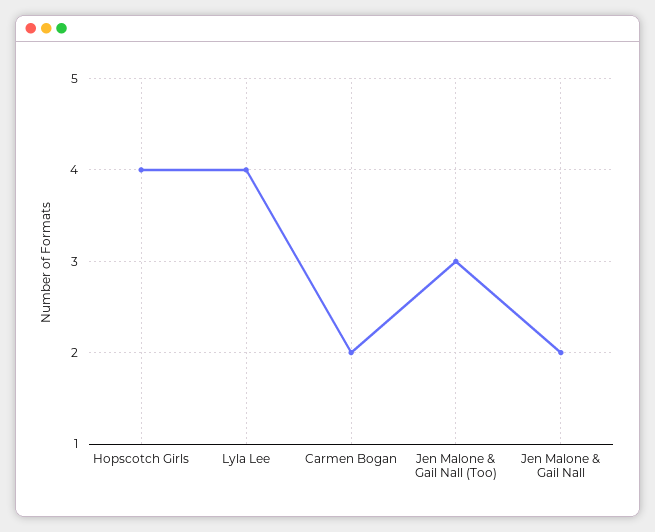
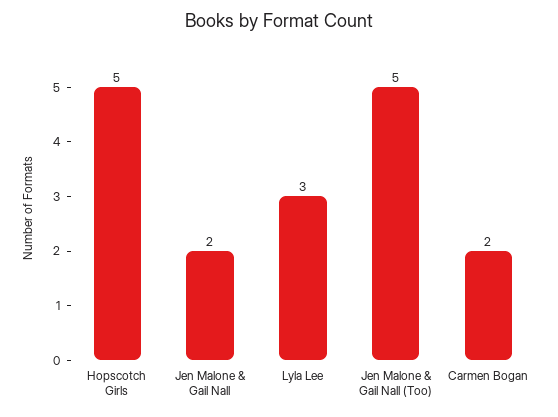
Hopscotch Girls: 4 -> 5
Lyla Lee: 4 -> 3
Jen Malone & Gail Nall (Too): 3 -> 5

